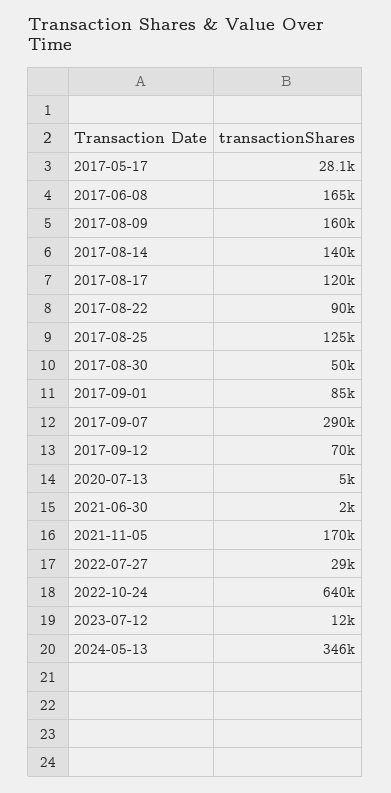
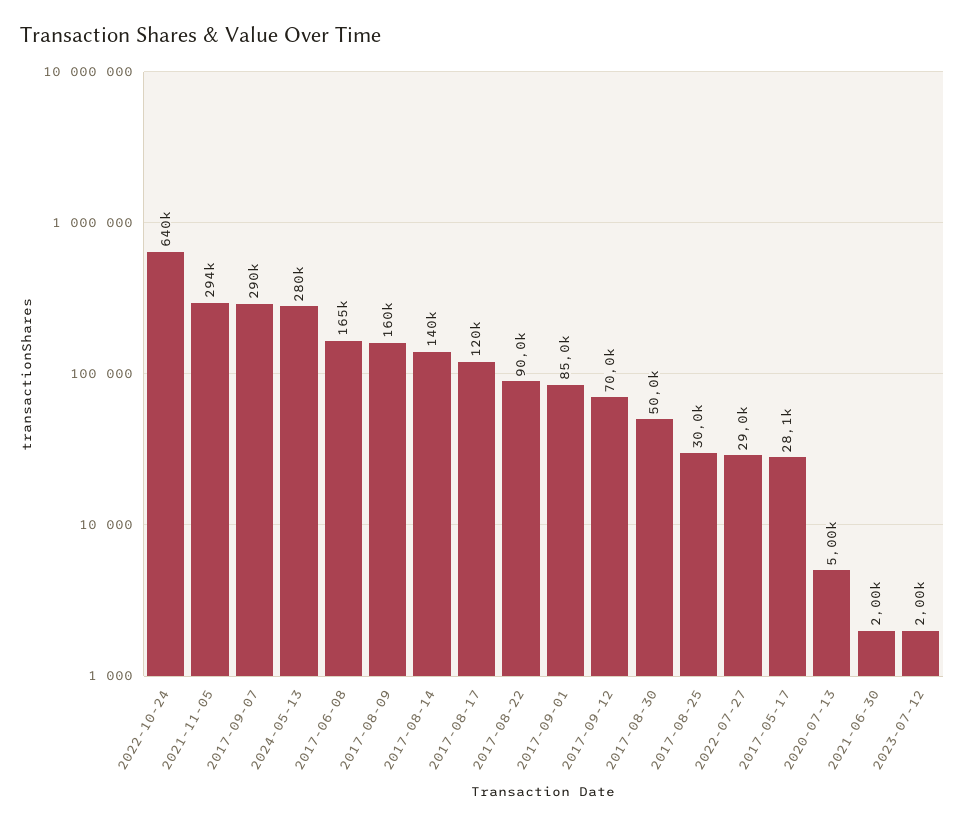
2017-08-25: 125000 -> 30000
2021-11-05: 170000 -> 294000
2023-07-12: 12000 -> 2000
2024-05-13: 346000 -> 280000

